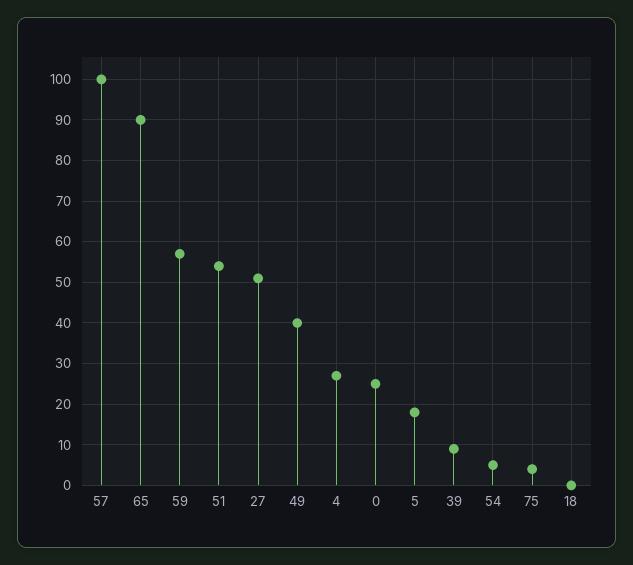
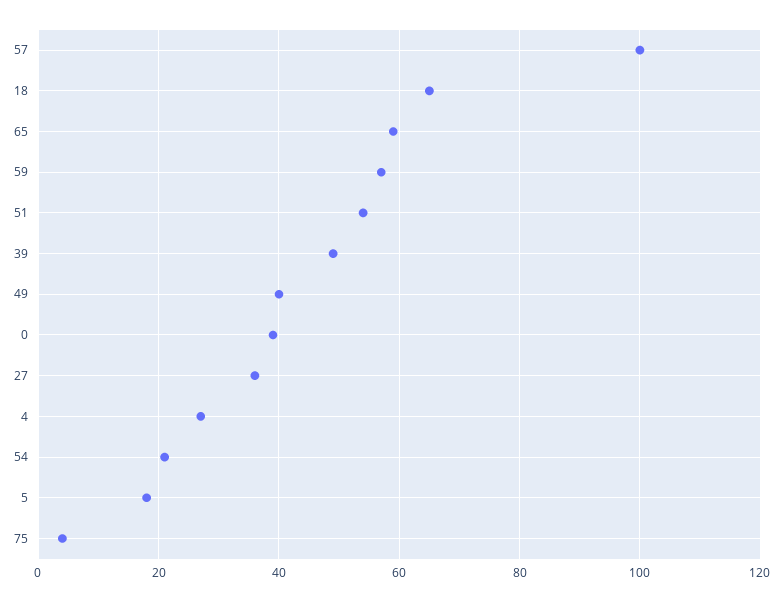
65: 90 -> 60
27: 50 -> 35
0: 25 -> 40
39: 10 -> 50
54: 5 -> 20
18: 0 -> 65

